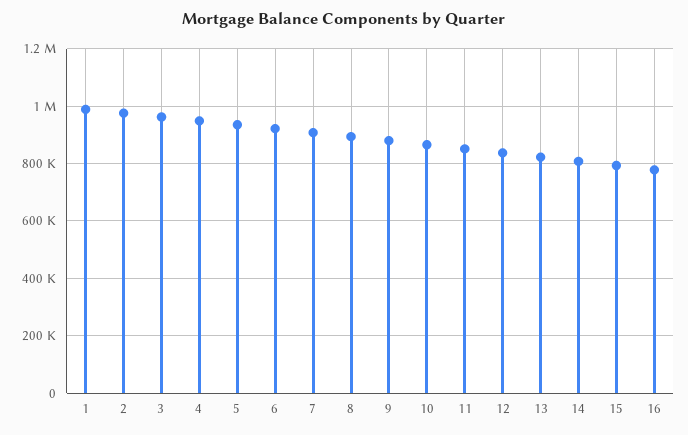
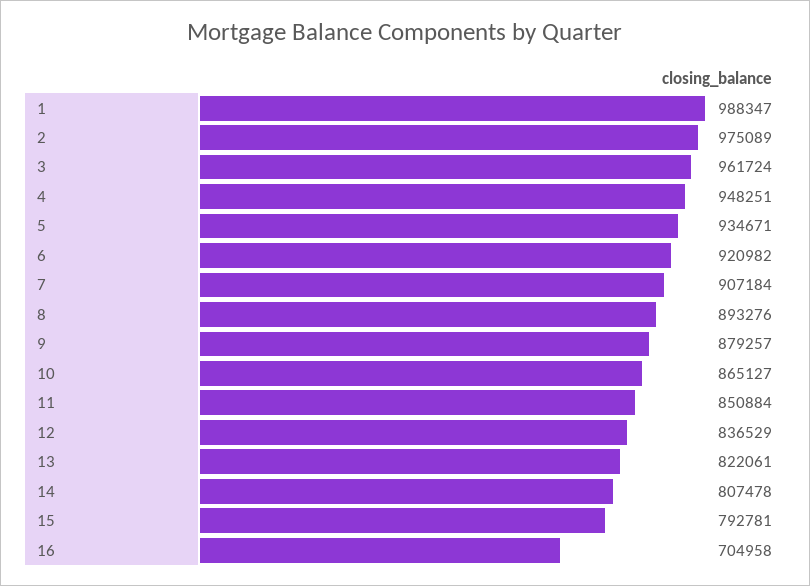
16: 775000 -> 704958

